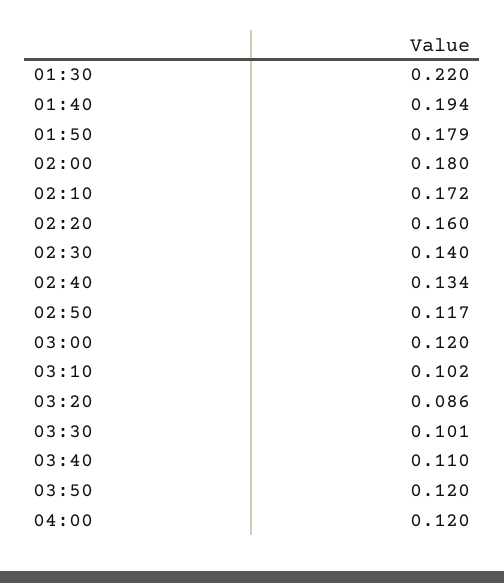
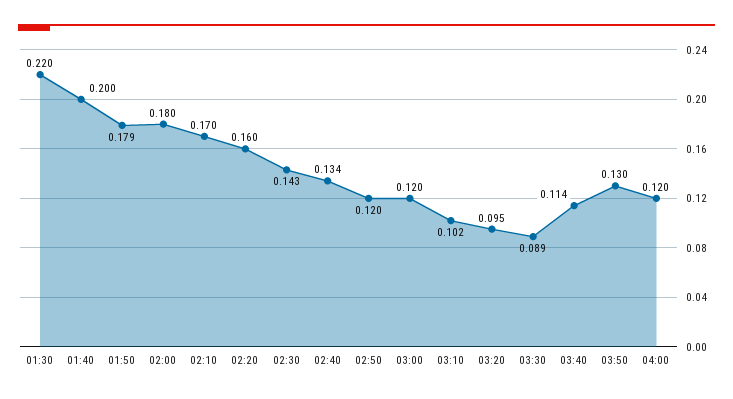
01:40: 0.194 -> 0.2
02:10: 0.172 -> 0.17
02:30: 0.14 -> 0.143
02:50: 0.117 -> 0.12
03:20: 0.086 -> 0.095
03:30: 0.101 -> 0.089
03:40: 0.11 -> 0.114
03:50: 0.12 -> 0.13

